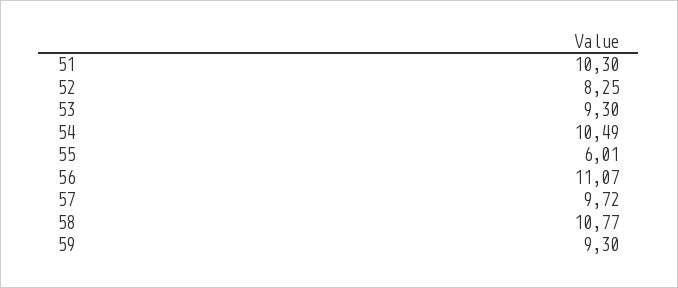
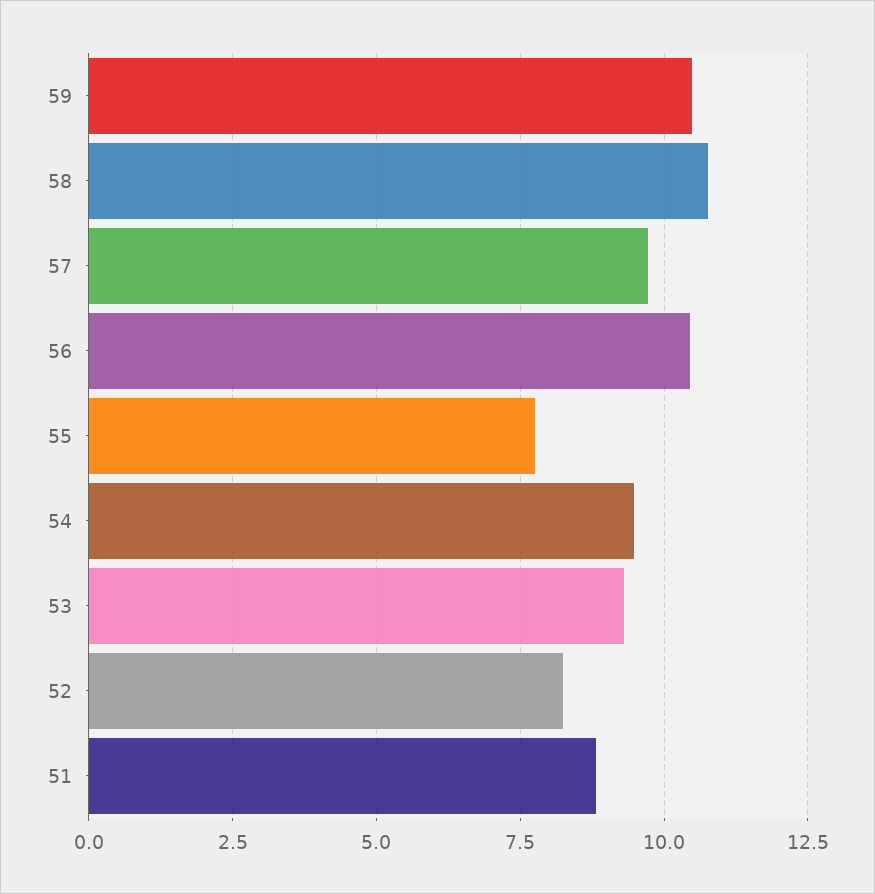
51: 10.3 -> 8.75
54: 10.49 -> 9.5
55: 6.01 -> 7.75
56: 11.07 -> 10.5
59: 9.3 -> 10.5

